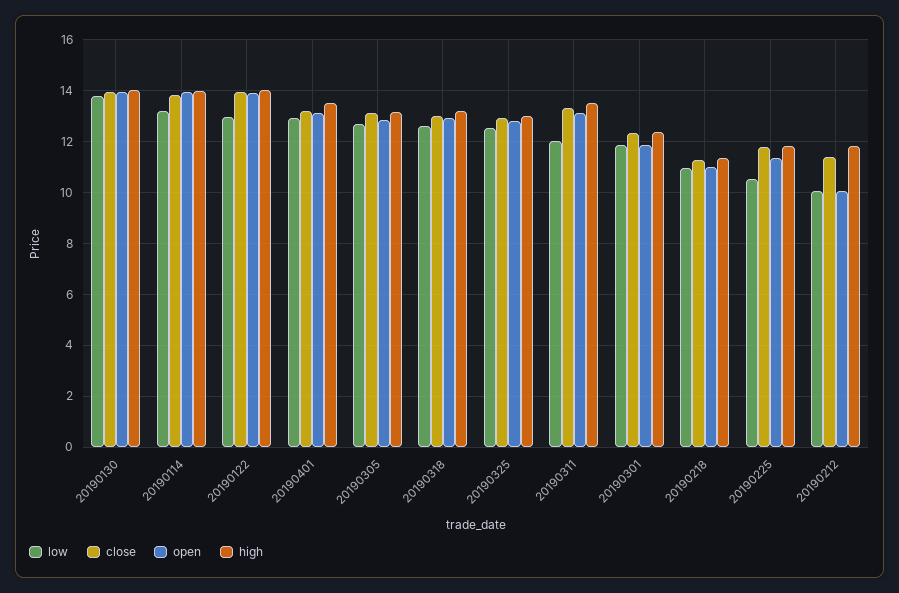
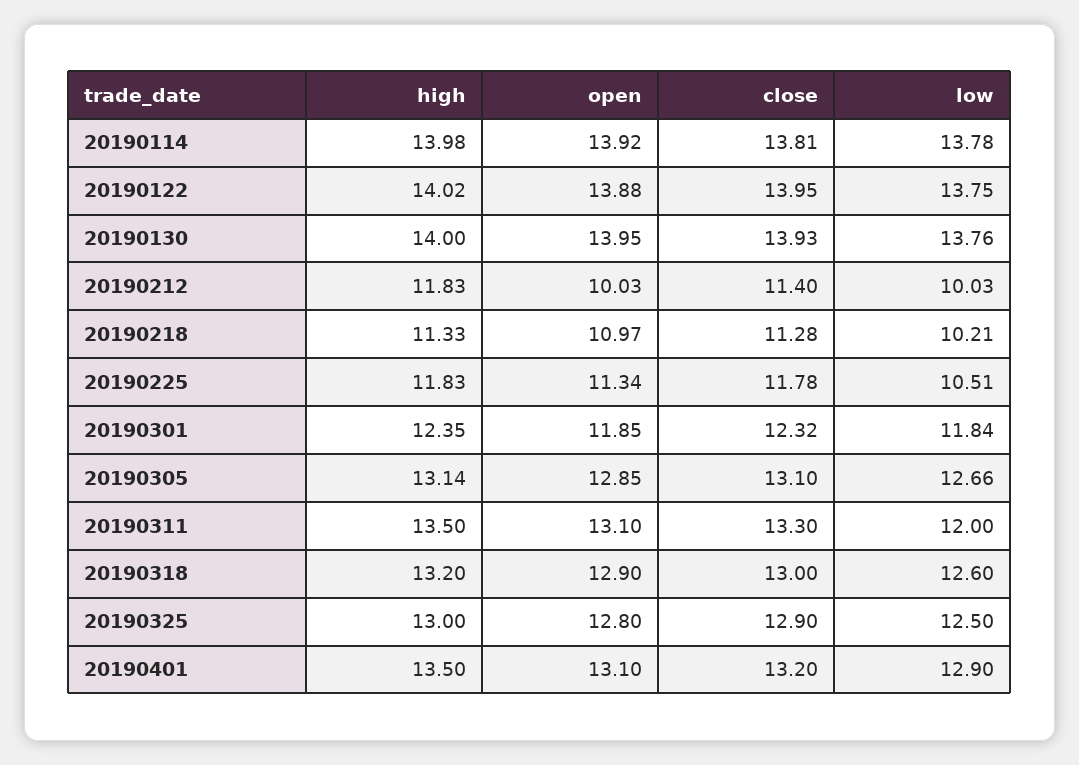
low, 20190114: 13.25 -> 13.78
low, 20190122: 13 -> 13.75
low, 20190218: 11 -> 10.21

